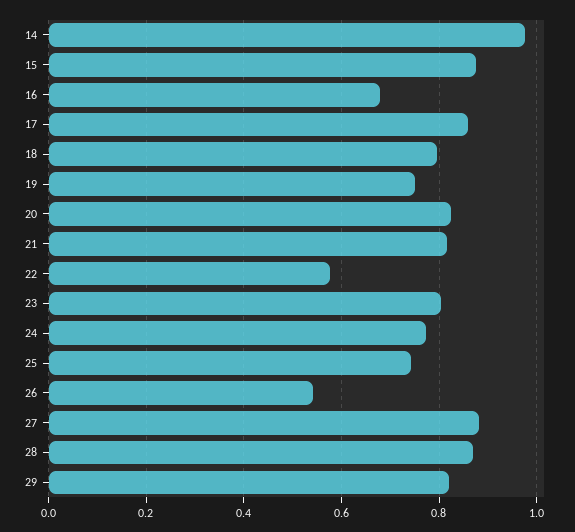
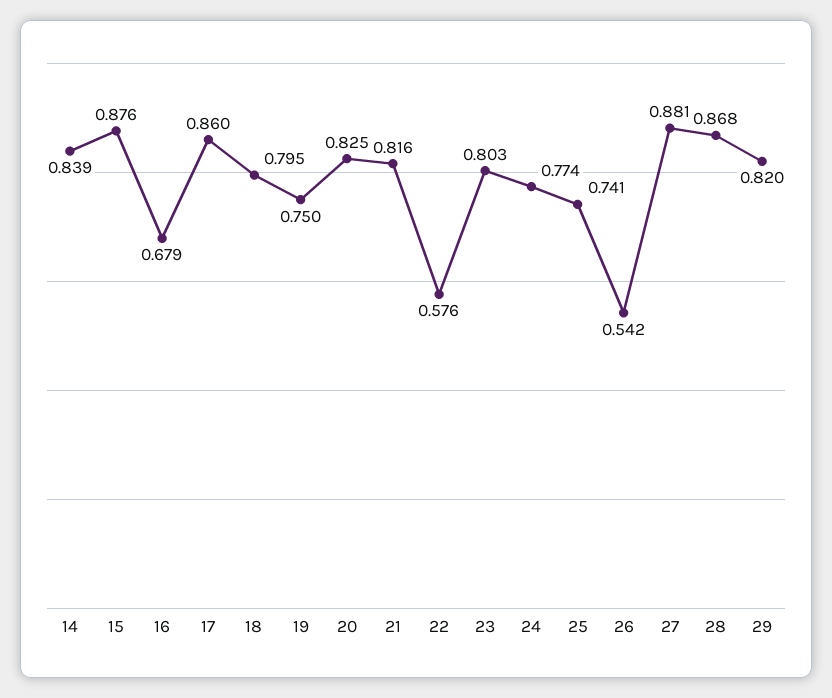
14: 0.98 -> 0.839

